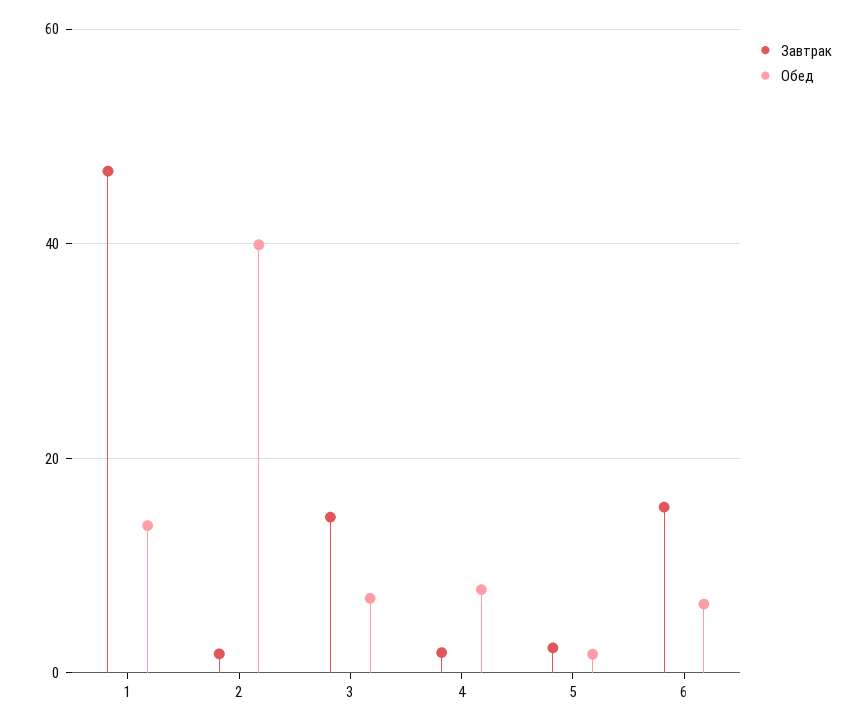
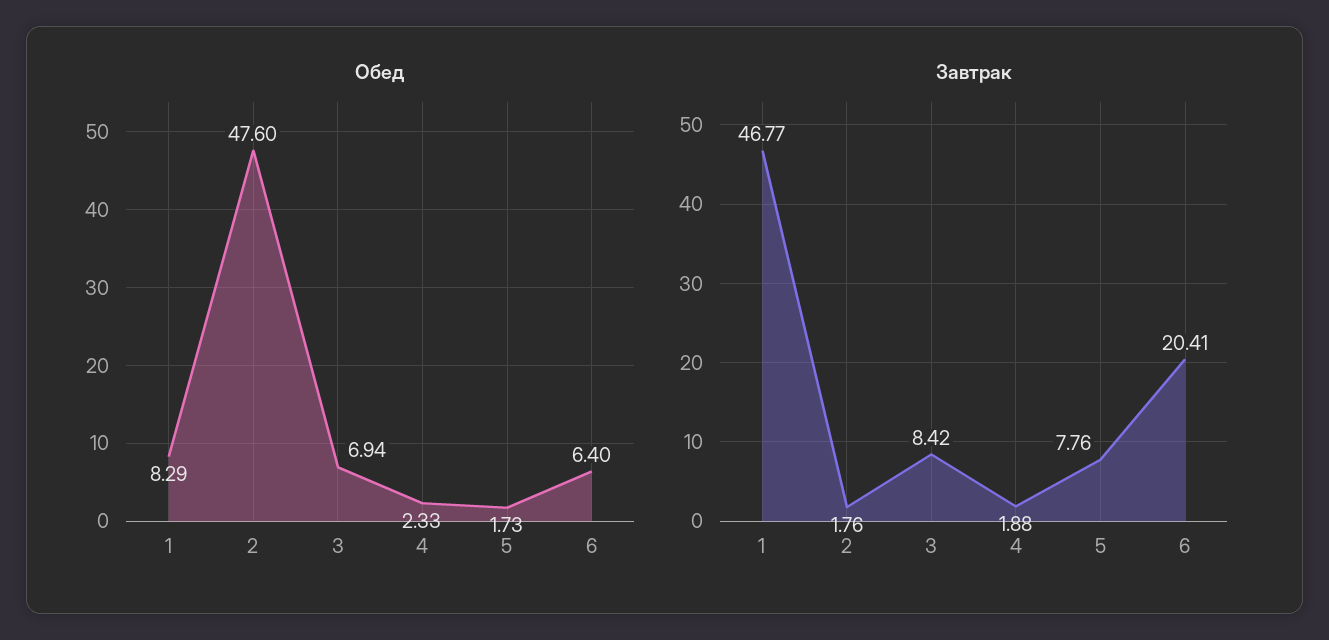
Обед, 1: 14 -> 8.29
Обед, 2: 40 -> 47.6
Завтрак, 3: 14 -> 8.42
Обед, 4: 8 -> 2.33
Завтрак, 5: 2 -> 7.76
Завтрак, 6: 16 -> 20.41

